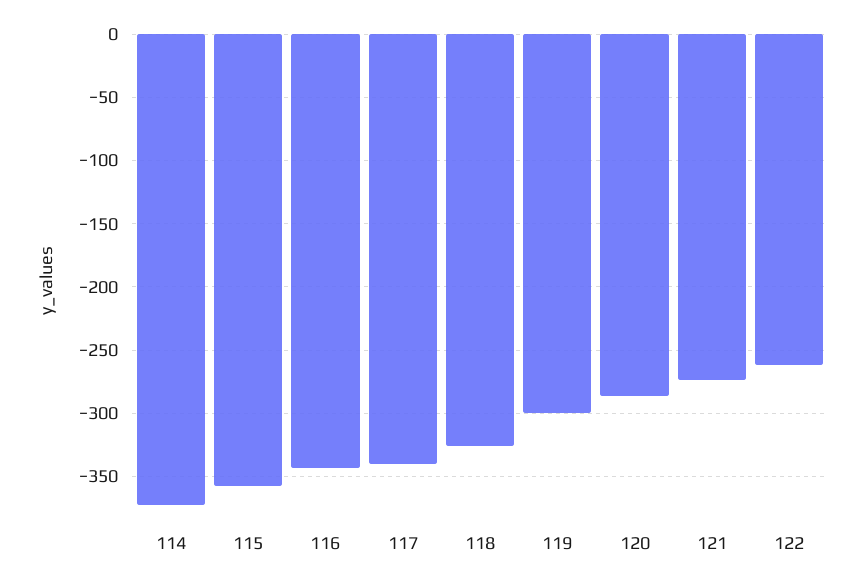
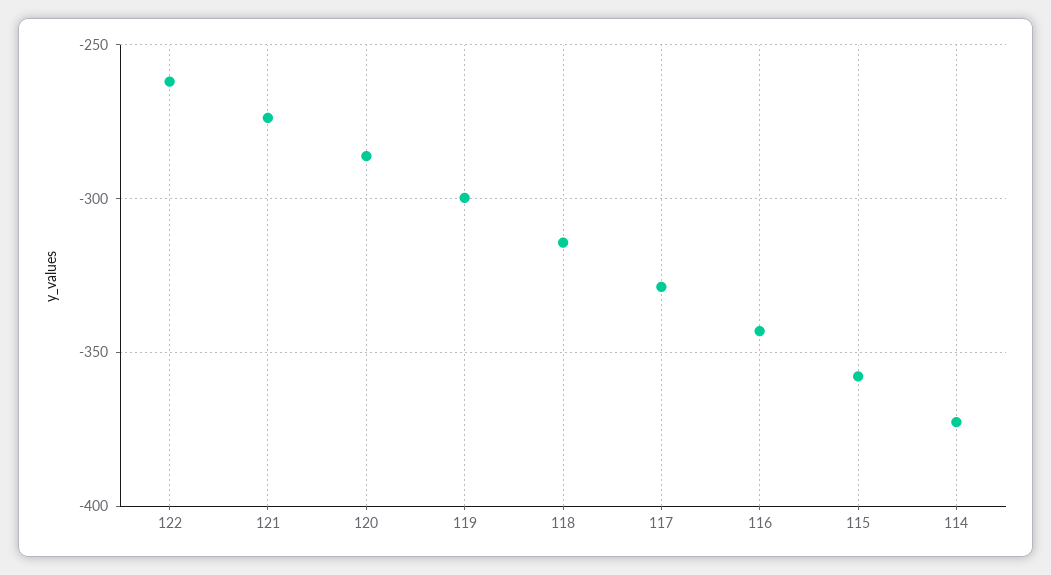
117: -340 -> -330
118: -325 -> -315

